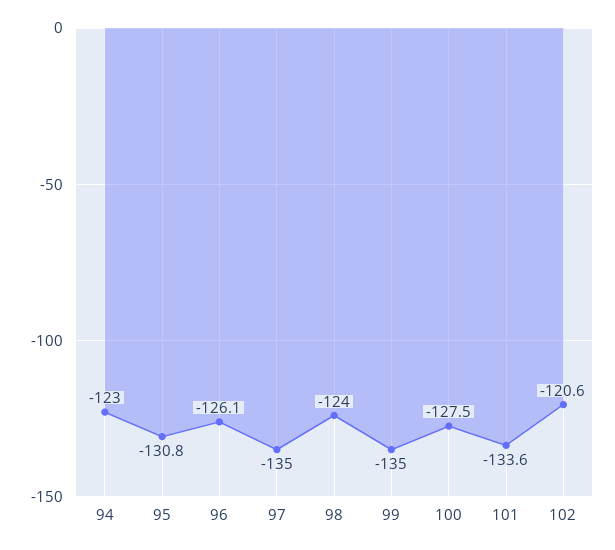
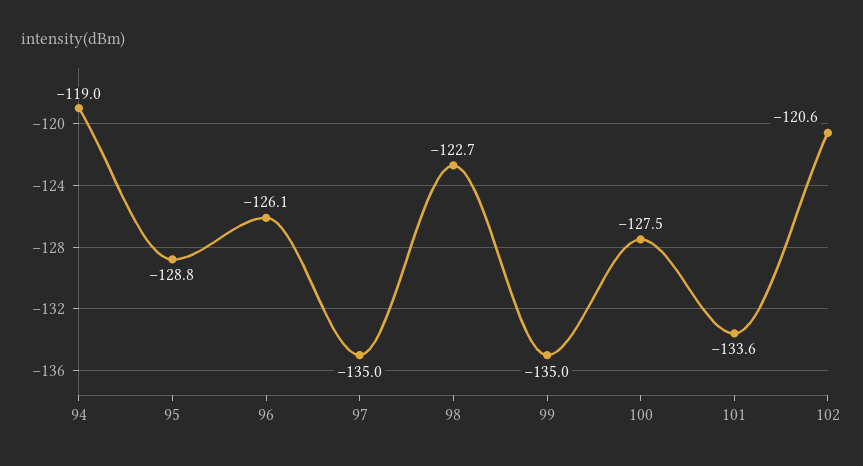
94: -123 -> -119
95: -130.8 -> -128.8
98: -124 -> -122.7

